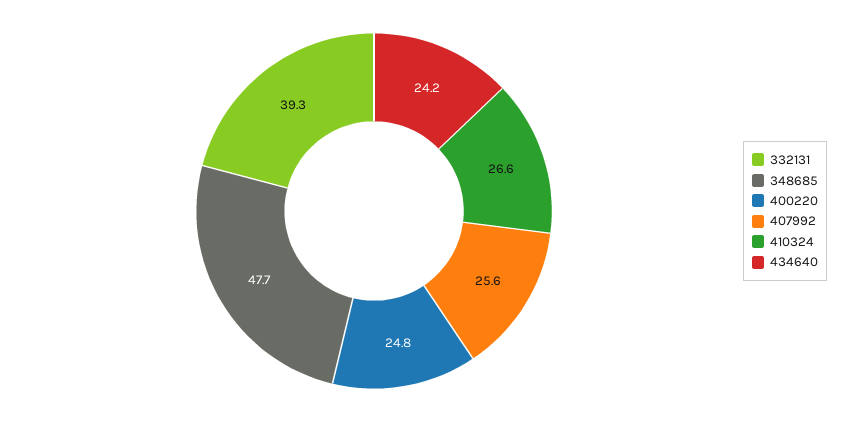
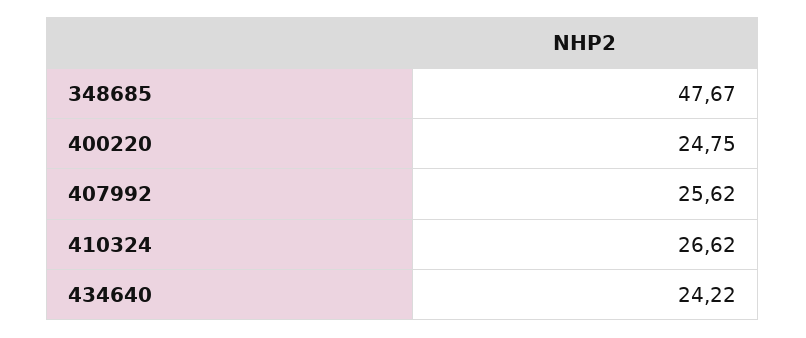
332131: 39.3 -> none

